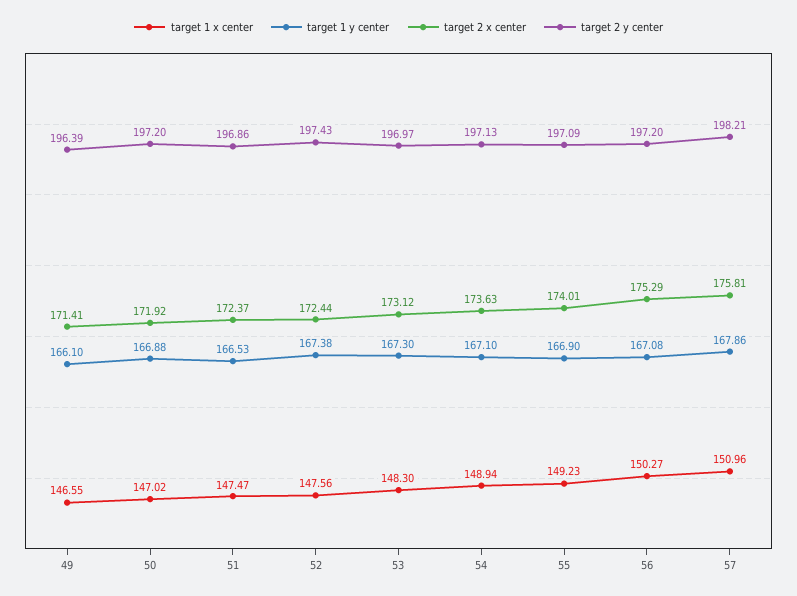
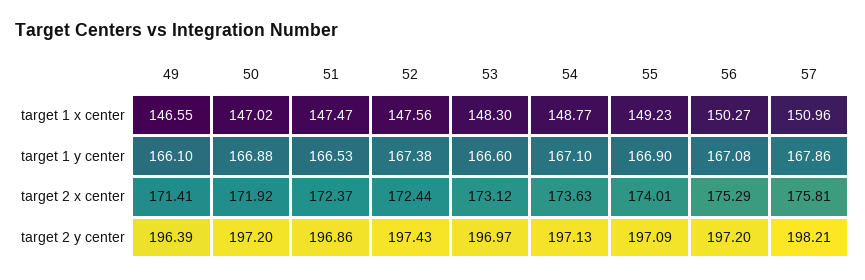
target 1 y center, 53: 167.3 -> 166.6
target 1 x center, 54: 148.94 -> 148.77

